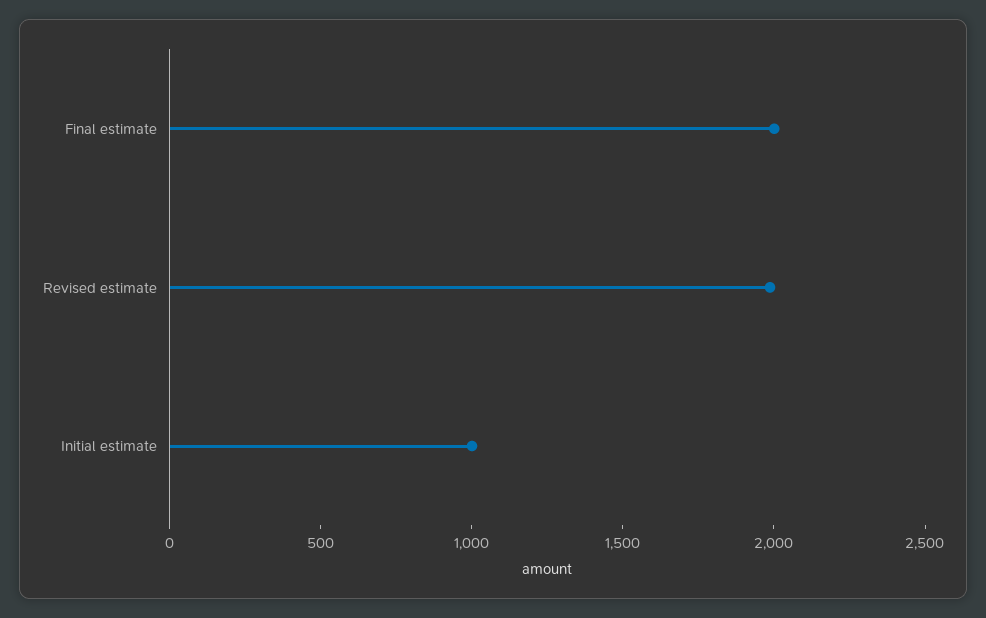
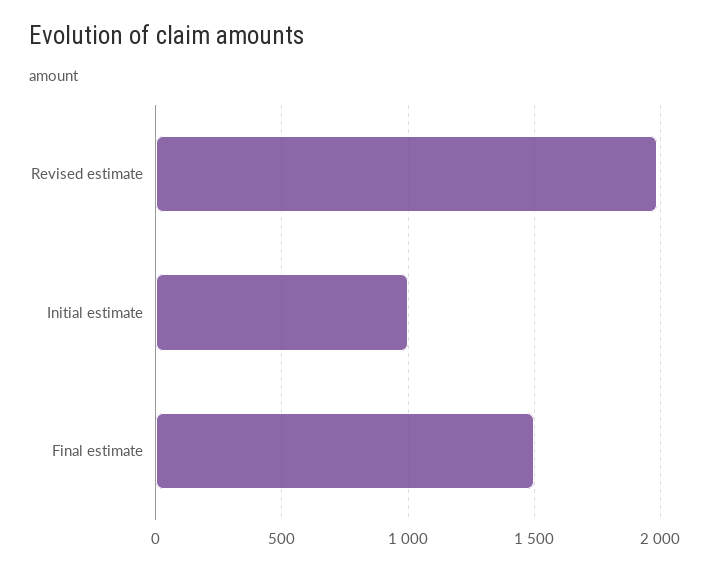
Final estimate: 2000 -> 1500

